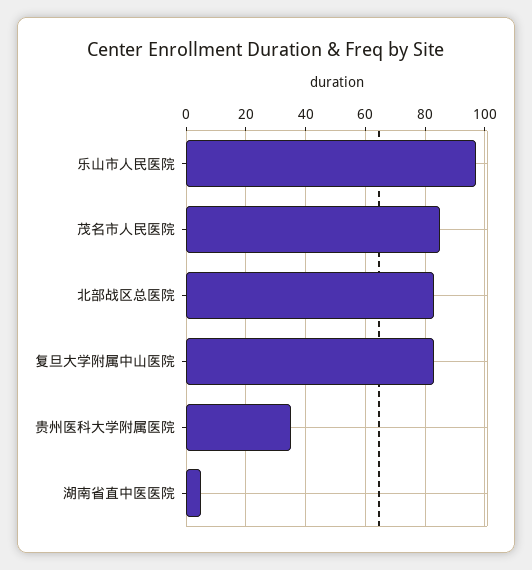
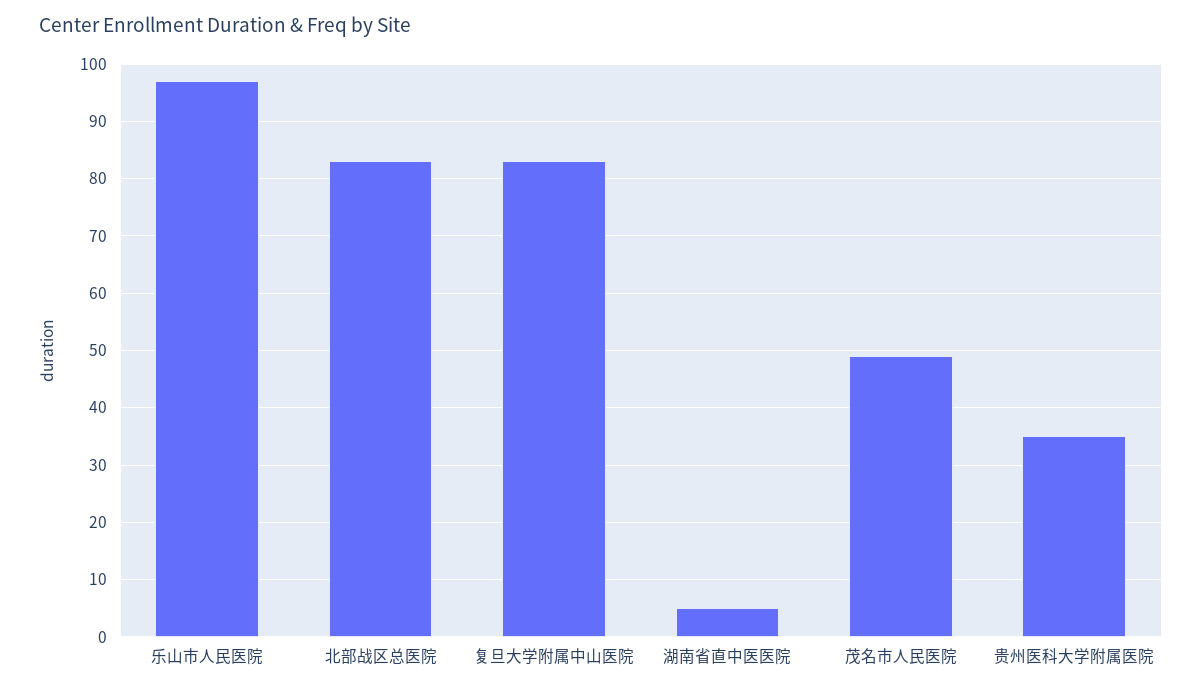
茂名市人民医院: 85 -> 50

